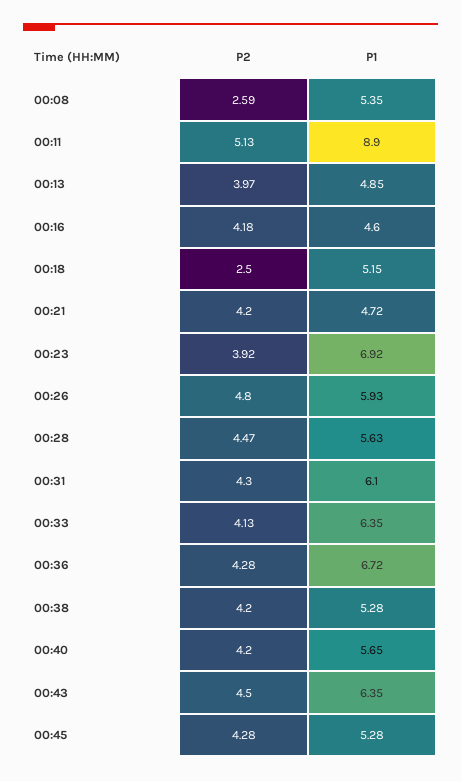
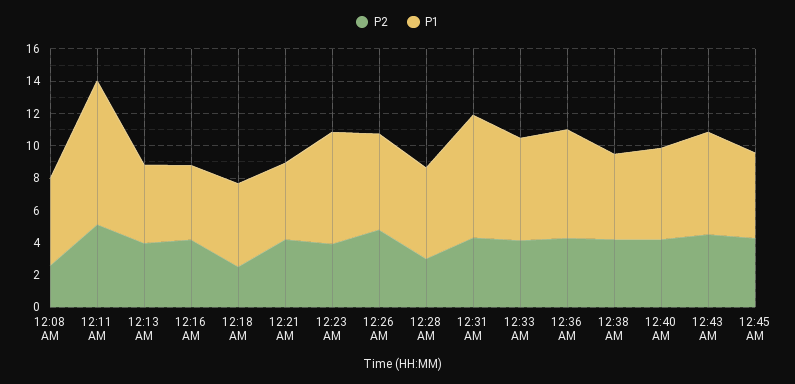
P2, 00:28: 4.47 -> 3
P1, 00:31: 6.1 -> 7.5

